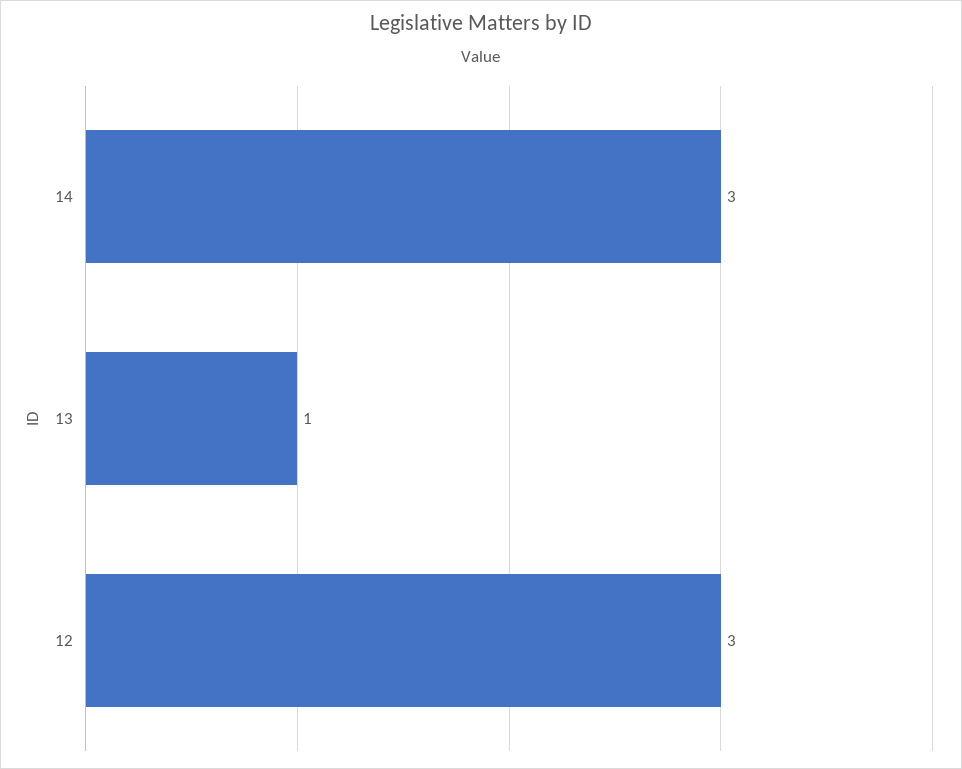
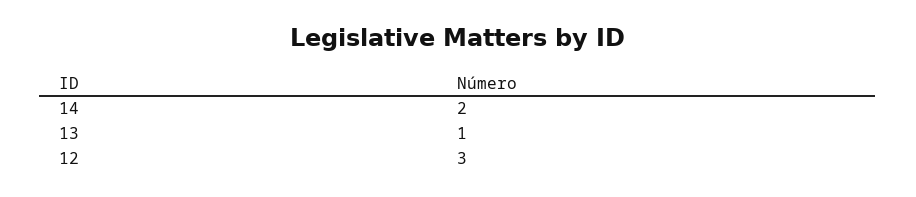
14: 3 -> 2

